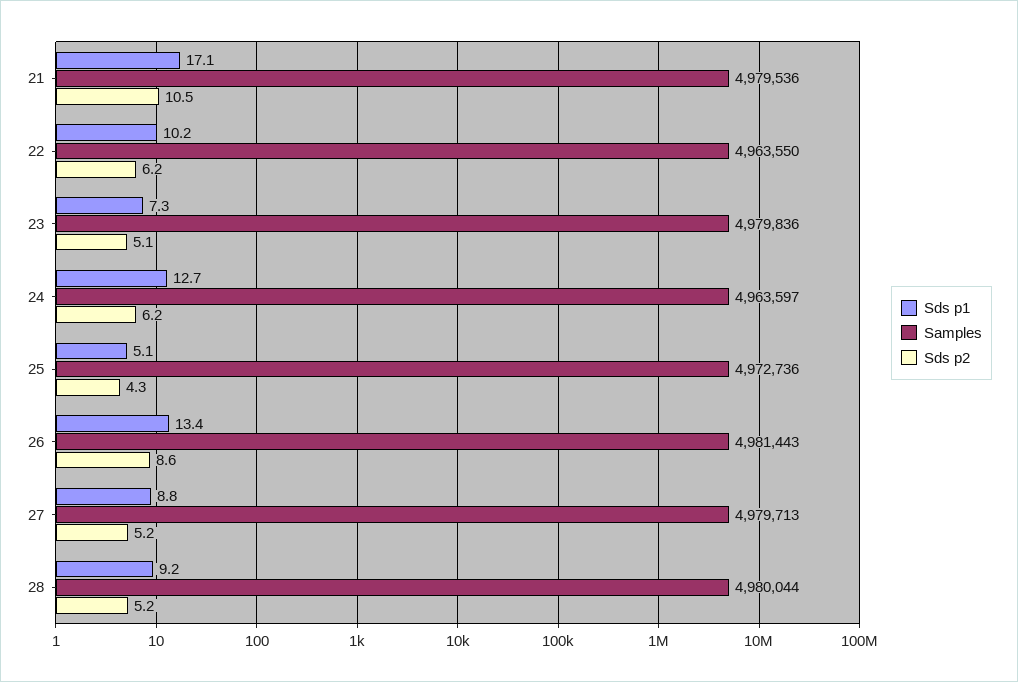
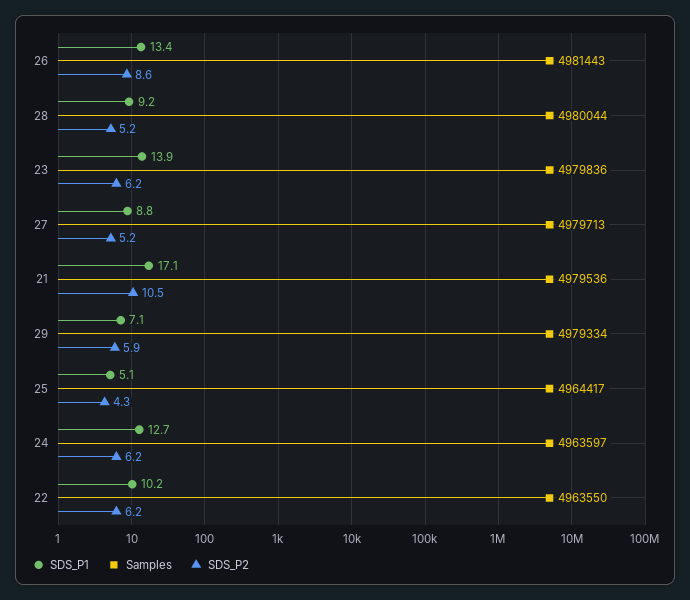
Sds p1, 23: 7.3 -> 13.9
Sds p2, 23: 5.1 -> 6.2
Samples, 25: 4972736 -> 4964417
Sds p1, 29: none -> 7.1
Samples, 29: none -> 4979334
Sds p2, 29: none -> 5.9

